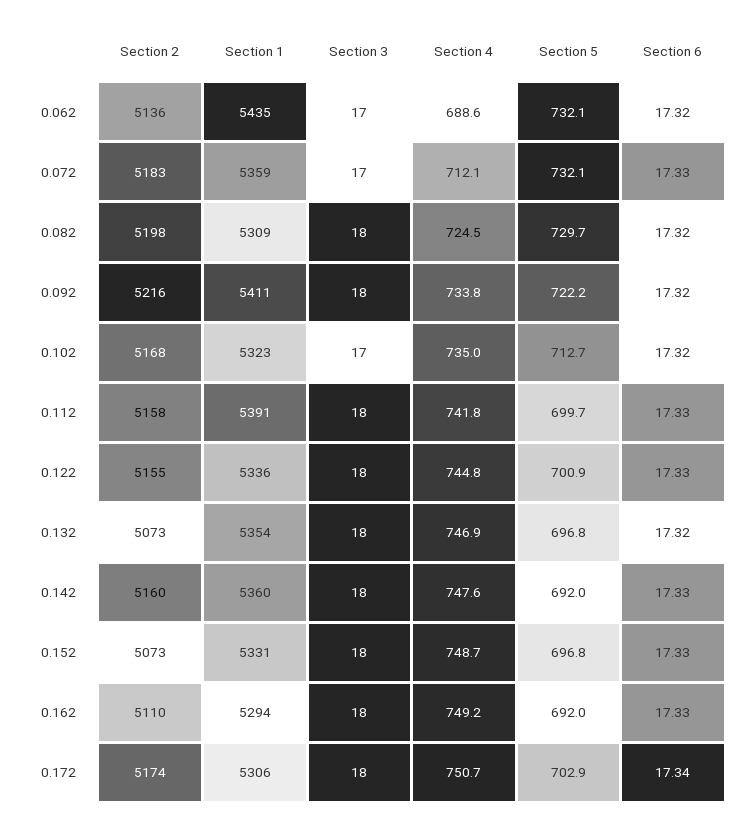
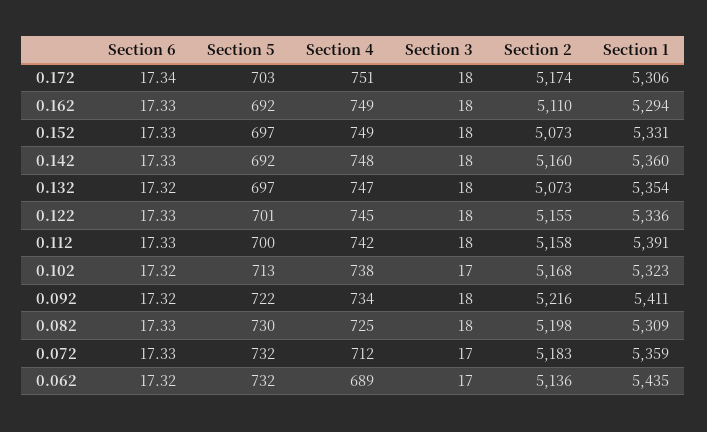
Section 6, 0.082: 17.32 -> 17.33
Section 4, 0.102: 735 -> 738

